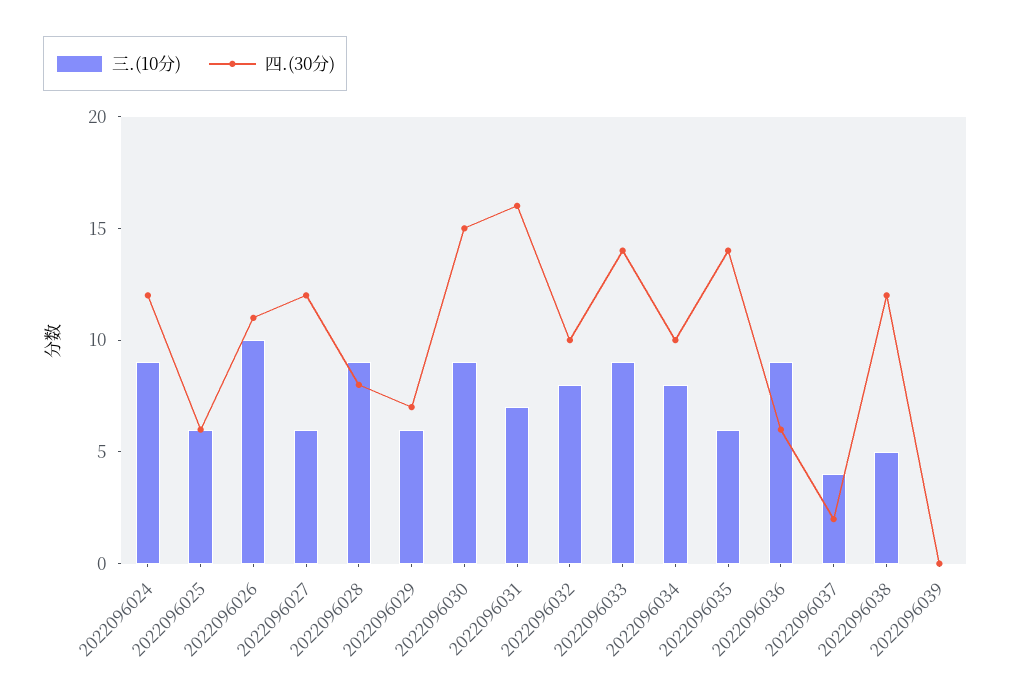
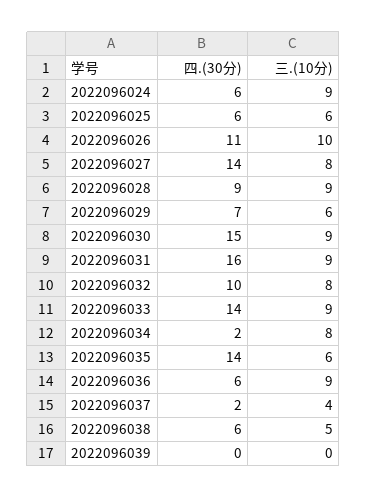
四.(30分), 2022096024: 12 -> 6
三.(10分), 2022096027: 6 -> 8
四.(30分), 2022096027: 12 -> 14
四.(30分), 2022096028: 8 -> 9
三.(10分), 2022096031: 7 -> 9
四.(30分), 2022096034: 10 -> 2
四.(30分), 2022096038: 12 -> 6

